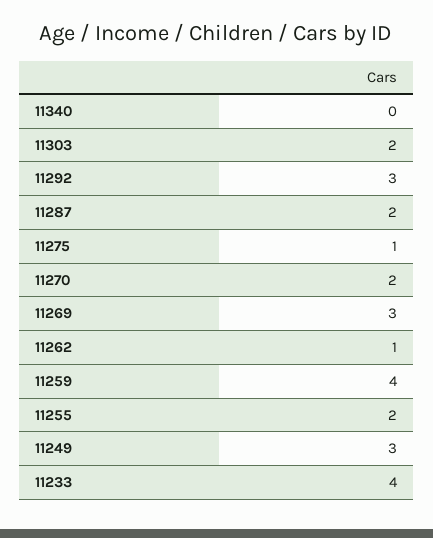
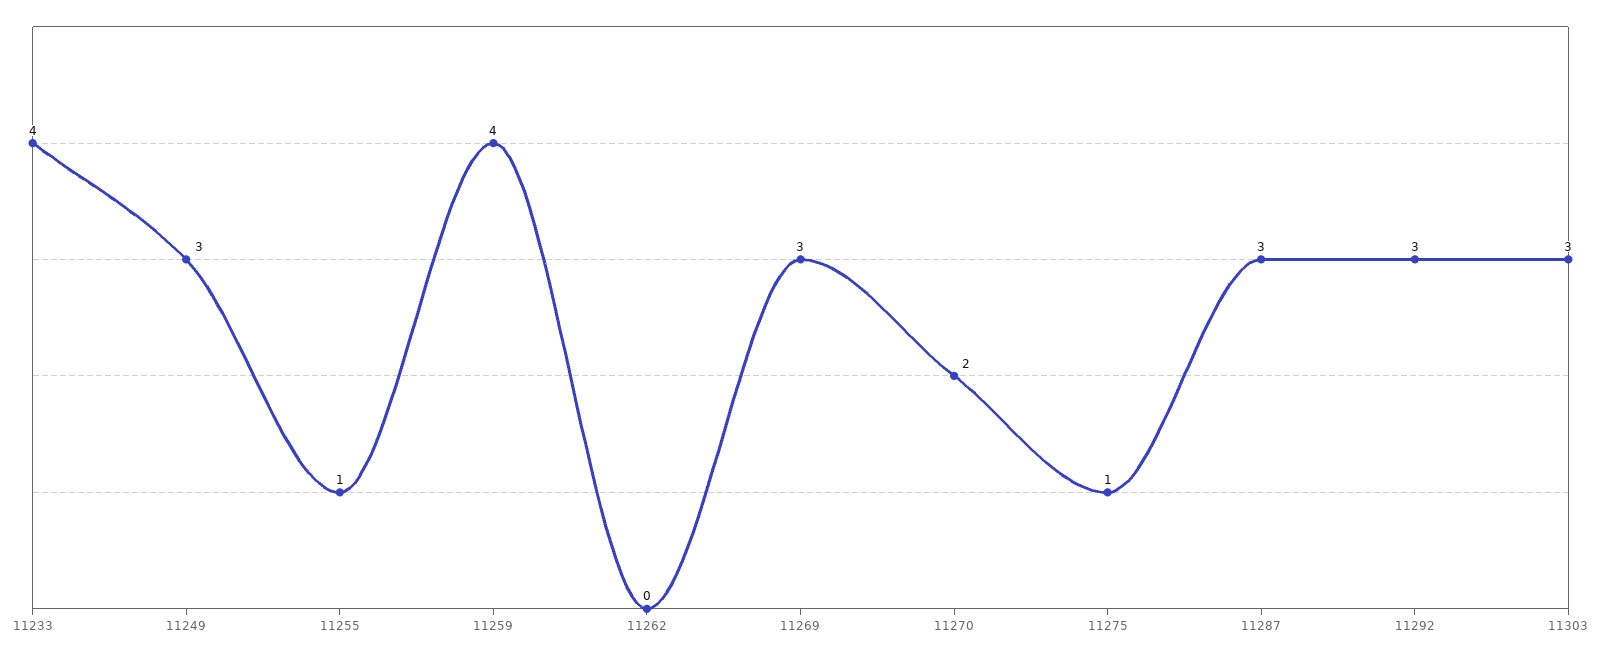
11340: 0 -> none
11303: 2 -> 3
11287: 2 -> 3
11262: 1 -> 0
11255: 2 -> 1

